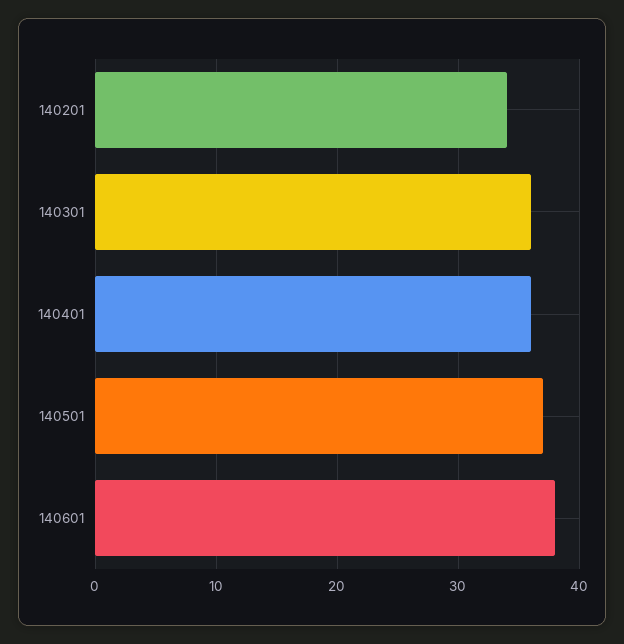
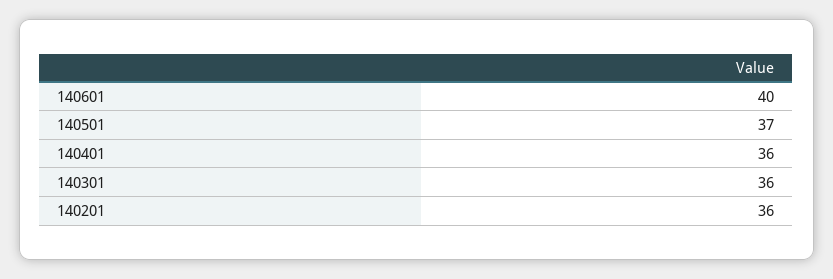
140201: 34 -> 36
140601: 38 -> 40

